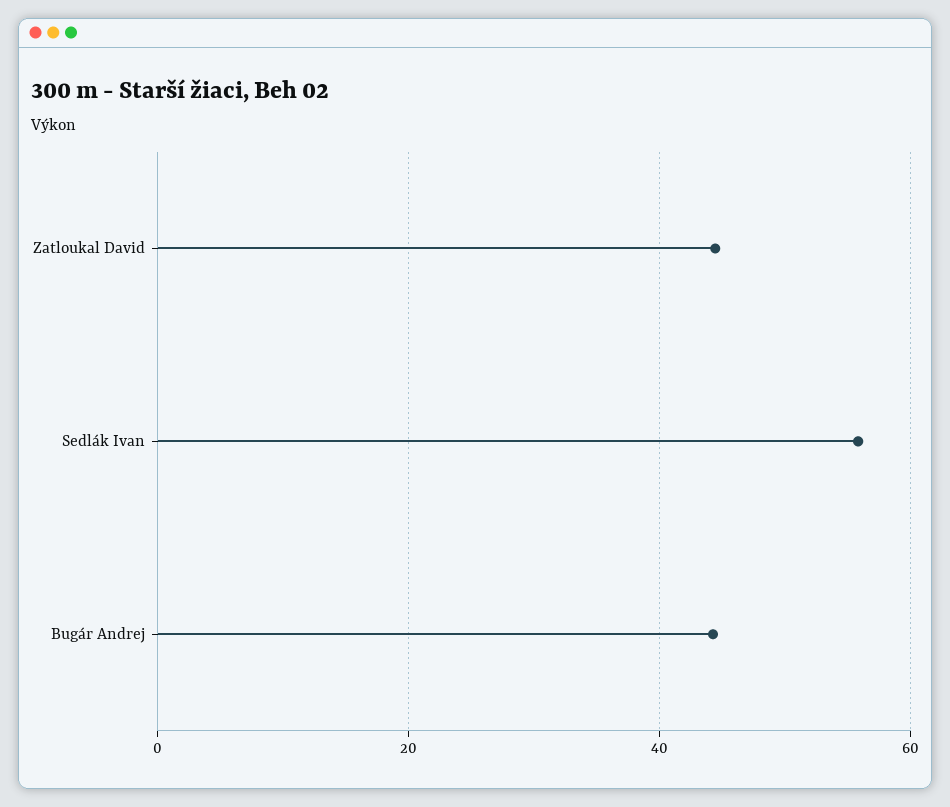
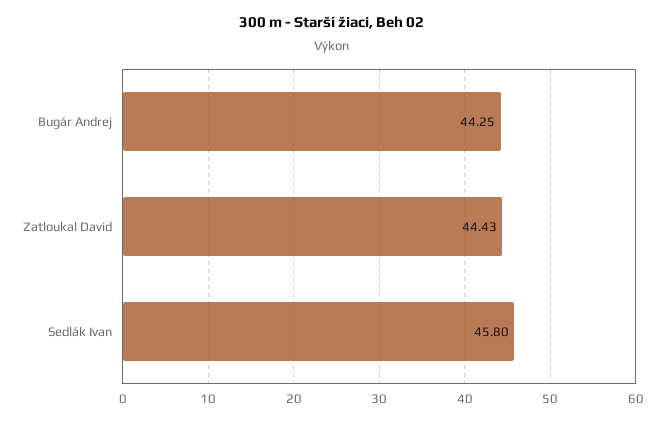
Sedlák Ivan: 56 -> 45.8

